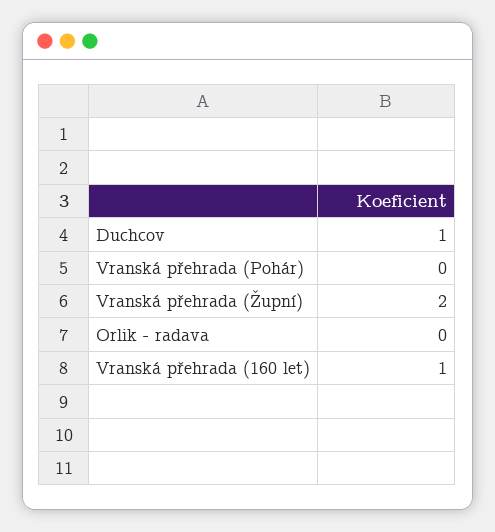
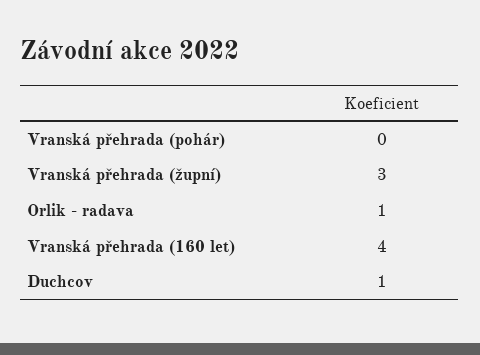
Vranská přehrada (Župní): 2 -> 3
Orlik - radava: 0 -> 1
Vranská přehrada (160 let): 1 -> 4

